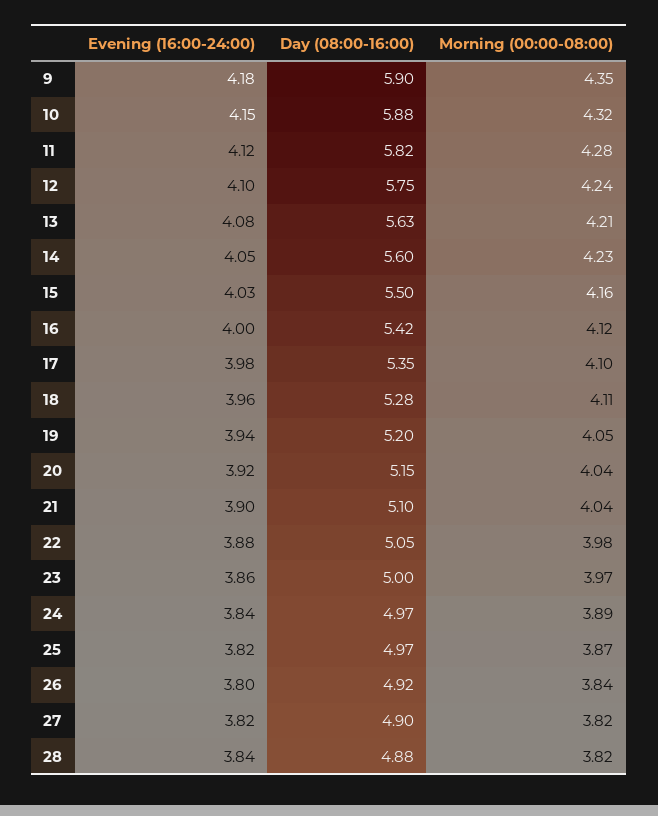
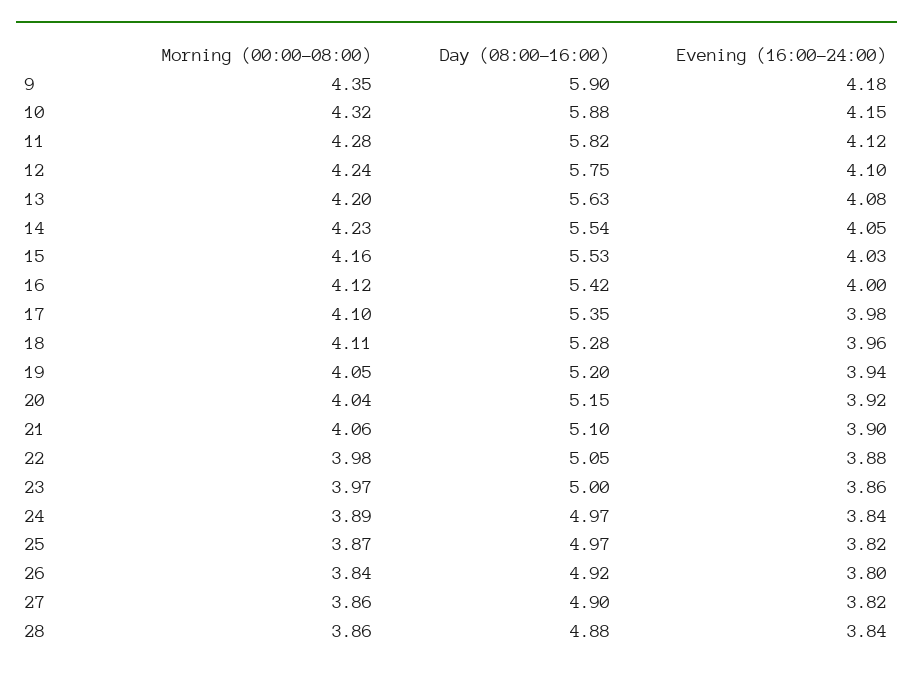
Morning (00:00-08:00), 13: 4.21 -> 4.2
Day (08:00-16:00), 14: 5.6 -> 5.54
Day (08:00-16:00), 15: 5.5 -> 5.53
Morning (00:00-08:00), 21: 4.04 -> 4.06
Morning (00:00-08:00), 27: 3.82 -> 3.86
Morning (00:00-08:00), 28: 3.82 -> 3.86

